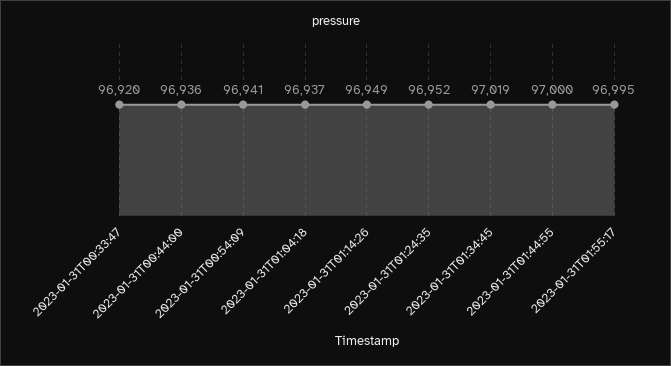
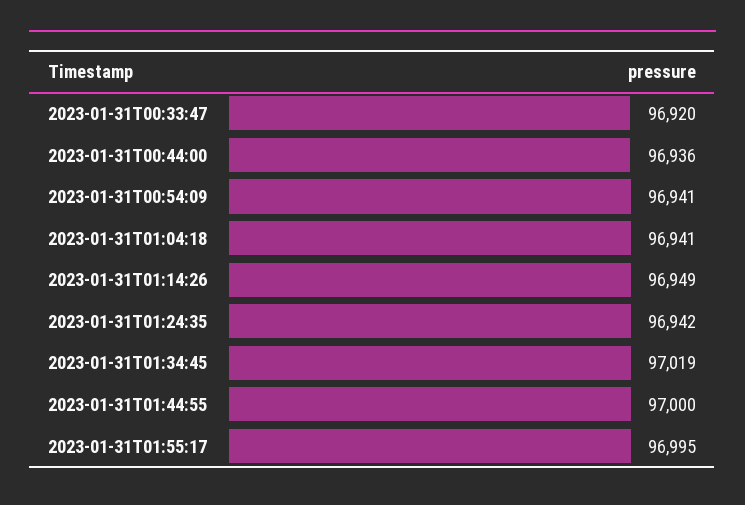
2023-01-31T01:04:18: 96937 -> 96941
2023-01-31T01:24:35: 96952 -> 96942

